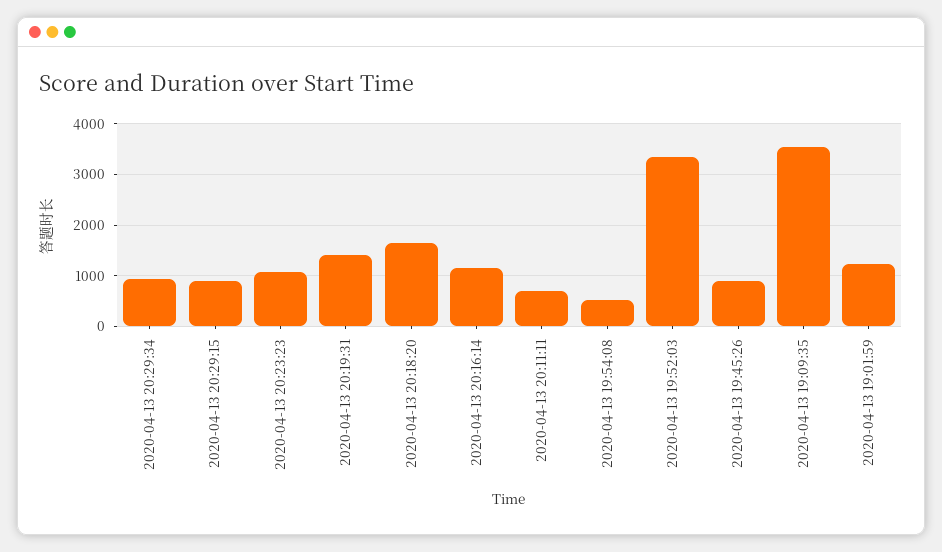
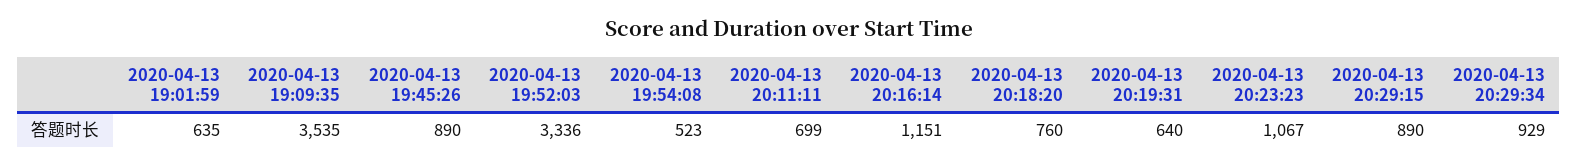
2020-04-13 20:19:31: 1400 -> 640
2020-04-13 20:18:20: 1600 -> 760
2020-04-13 19:01:59: 1200 -> 635

